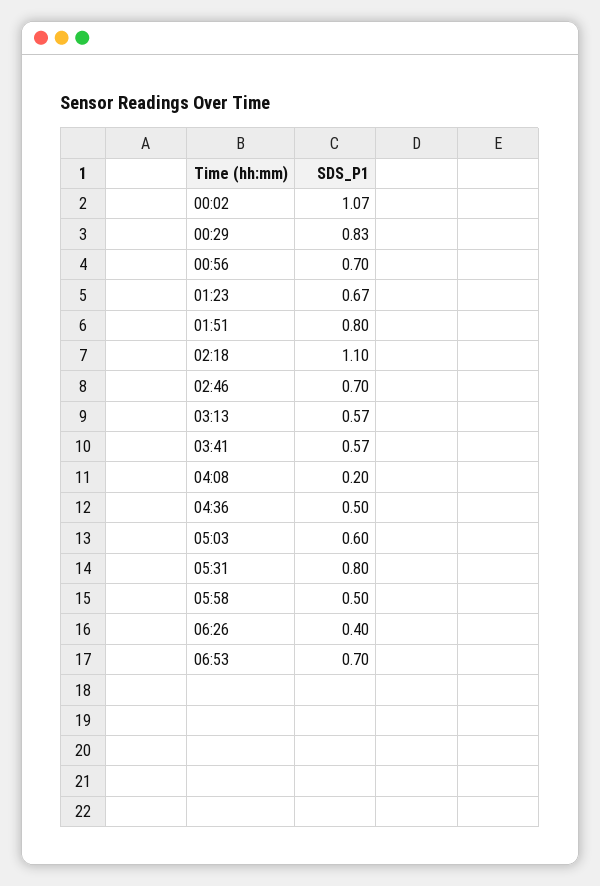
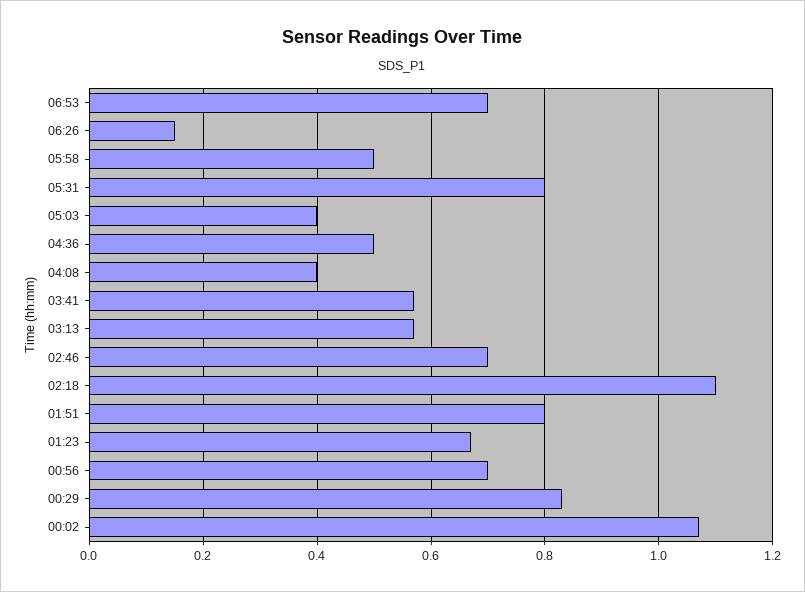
04:08: 0.2 -> 0.4
05:03: 0.6 -> 0.4
06:26: 0.4 -> 0.15

